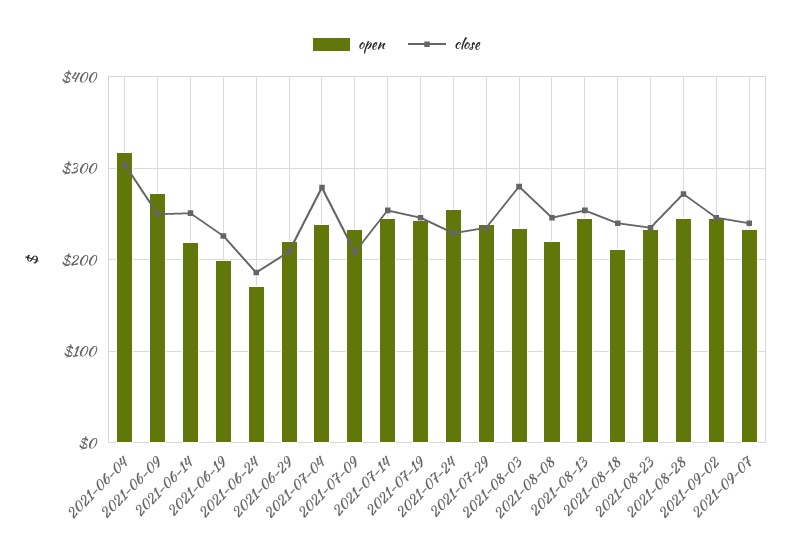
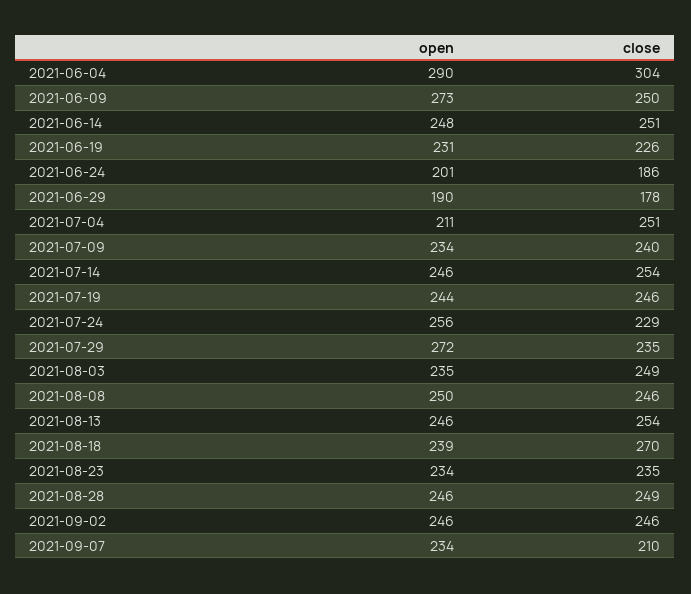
open, 2021-06-04: 320 -> 290
open, 2021-06-14: 220 -> 248
open, 2021-06-19: 200 -> 231
open, 2021-06-24: 170 -> 201
open, 2021-06-29: 220 -> 190
close, 2021-06-29: 210 -> 178
open, 2021-07-04: 240 -> 211
close, 2021-07-04: 280 -> 251
close, 2021-07-09: 210 -> 240
open, 2021-07-29: 240 -> 272
close, 2021-08-03: 280 -> 249
open, 2021-08-08: 220 -> 250
open, 2021-08-18: 210 -> 239
close, 2021-08-18: 240 -> 270
close, 2021-08-28: 270 -> 249
close, 2021-09-07: 240 -> 210

